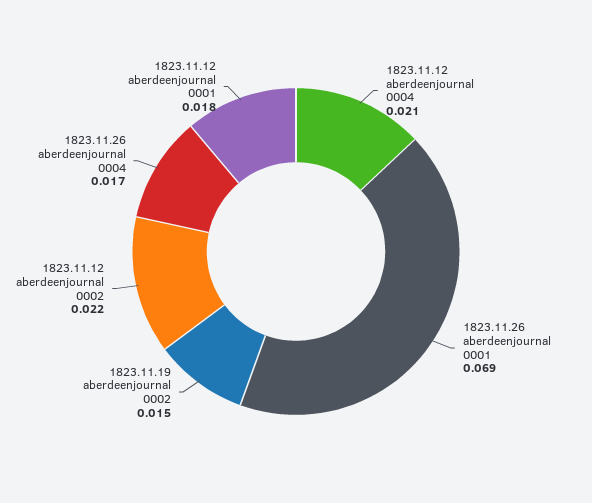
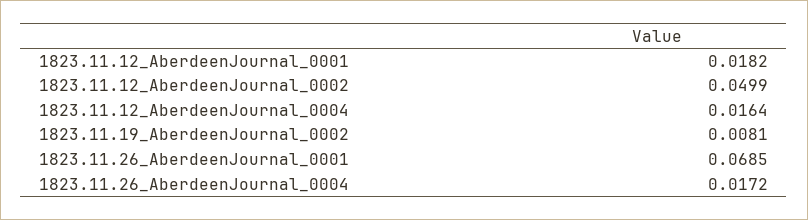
1823.11.12 aberdeenjournal 0004: 0.021 -> 0.0164
1823.11.19 aberdeenjournal 0002: 0.015 -> 0.0081
1823.11.12 aberdeenjournal 0002: 0.022 -> 0.0499

